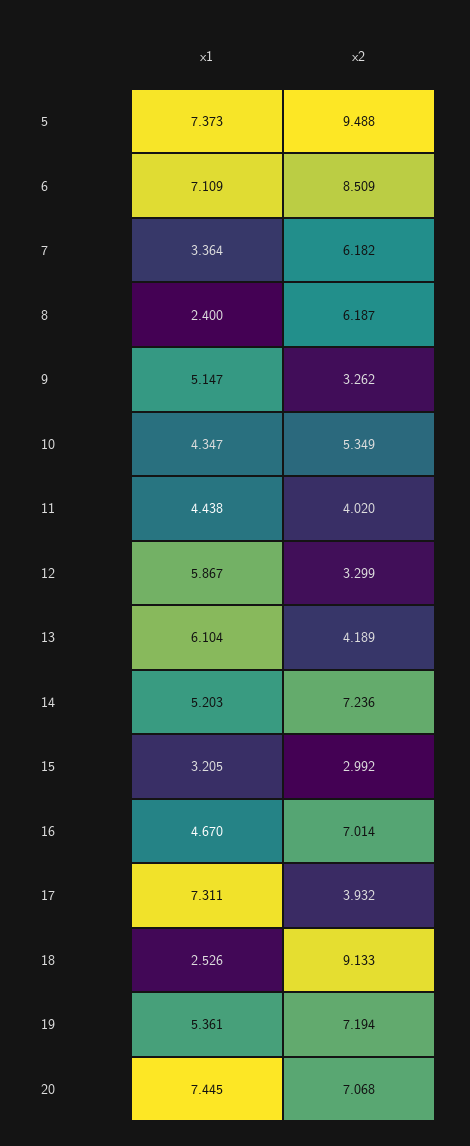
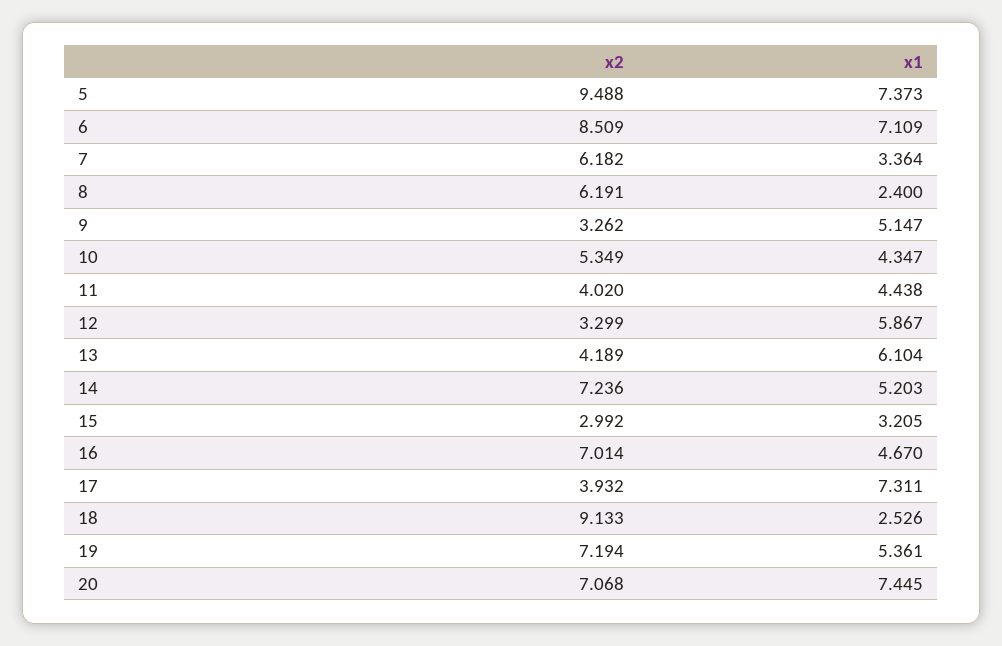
x2, 8: 6.187 -> 6.191

